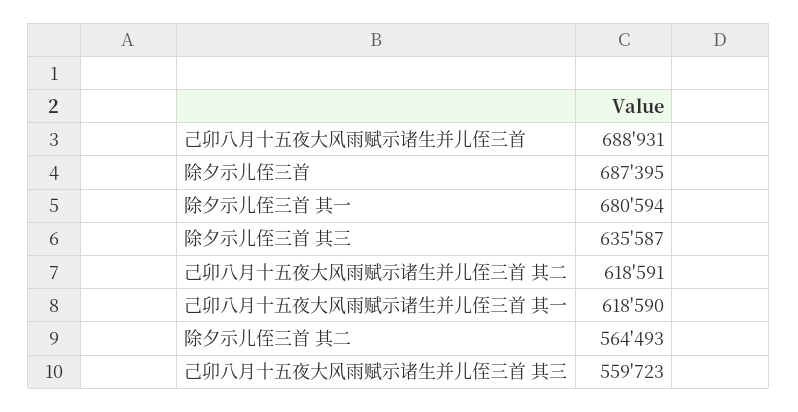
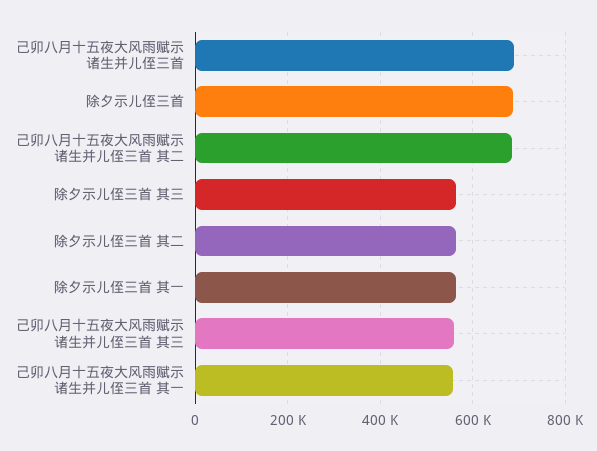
除夕示儿侄三首 其一: 680594 -> 560000
除夕示儿侄三首 其三: 635587 -> 560000
己卯八月十五夜大风雨赋示诸生并儿侄三首 其二: 618591 -> 680000
己卯八月十五夜大风雨赋示诸生并儿侄三首 其一: 618590 -> 560000

